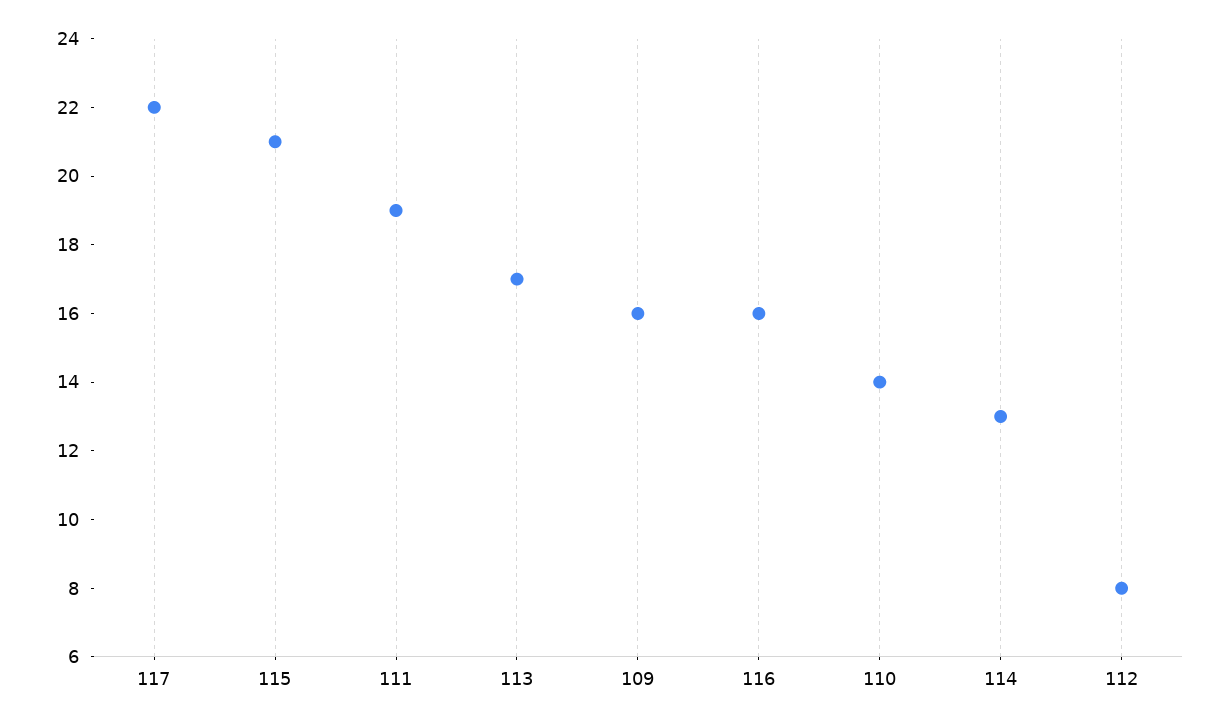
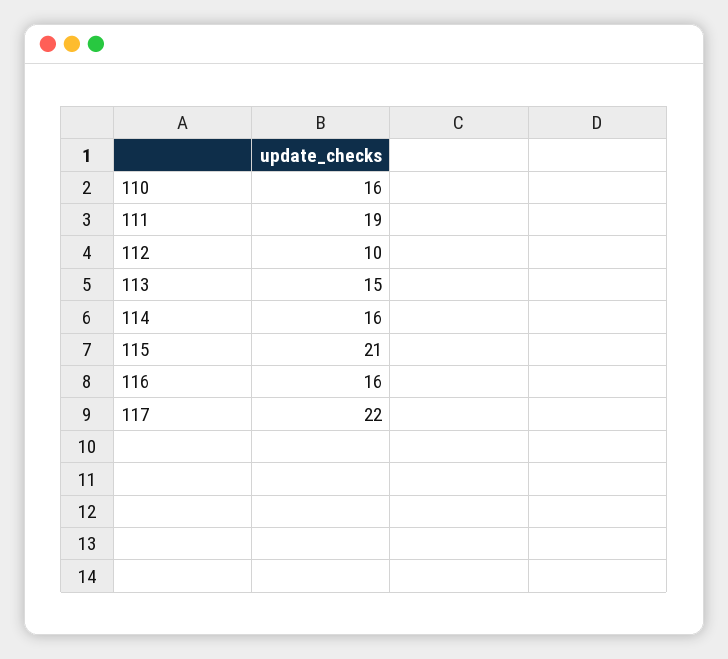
113: 17 -> 15
109: 16 -> none
110: 14 -> 16
114: 13 -> 16
112: 8 -> 10

